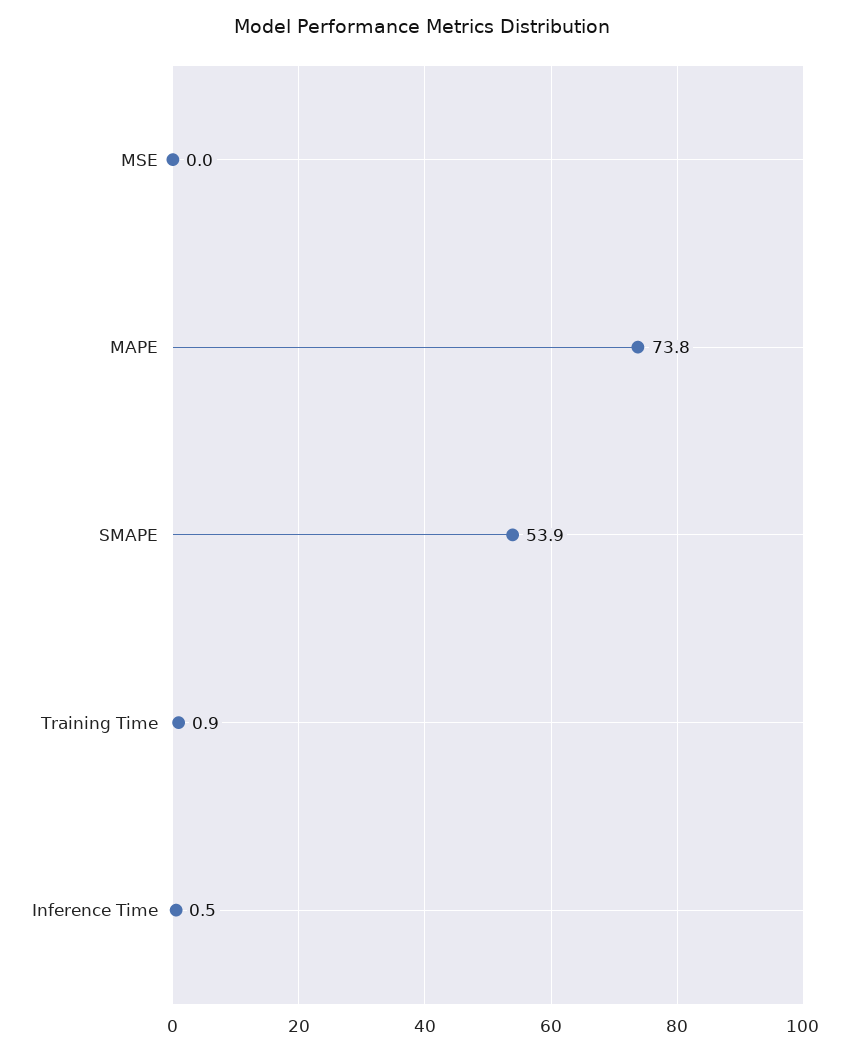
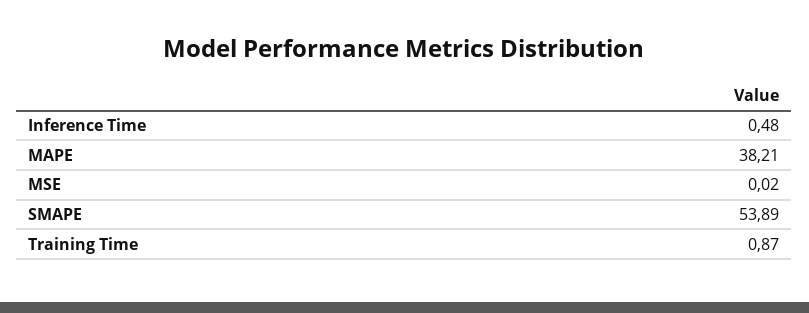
MAPE: 73.8 -> 38.21

